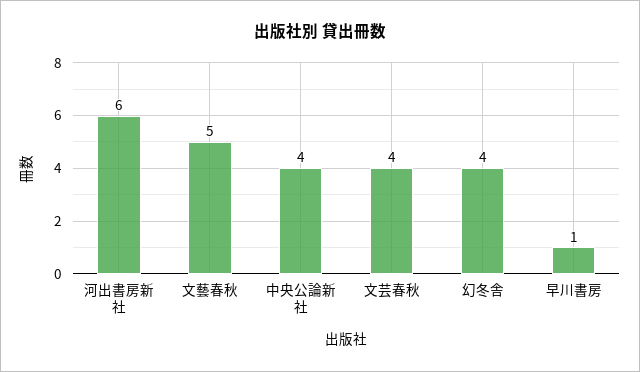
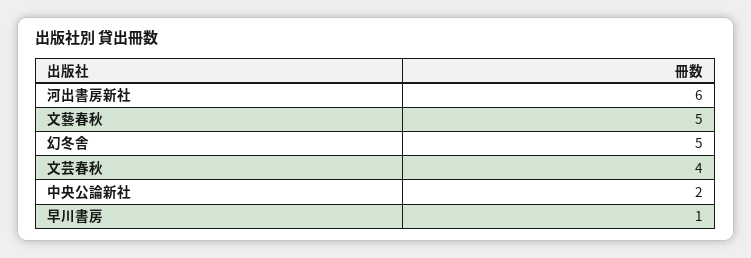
中央公論新社: 4 -> 2
幻冬舎: 4 -> 5

